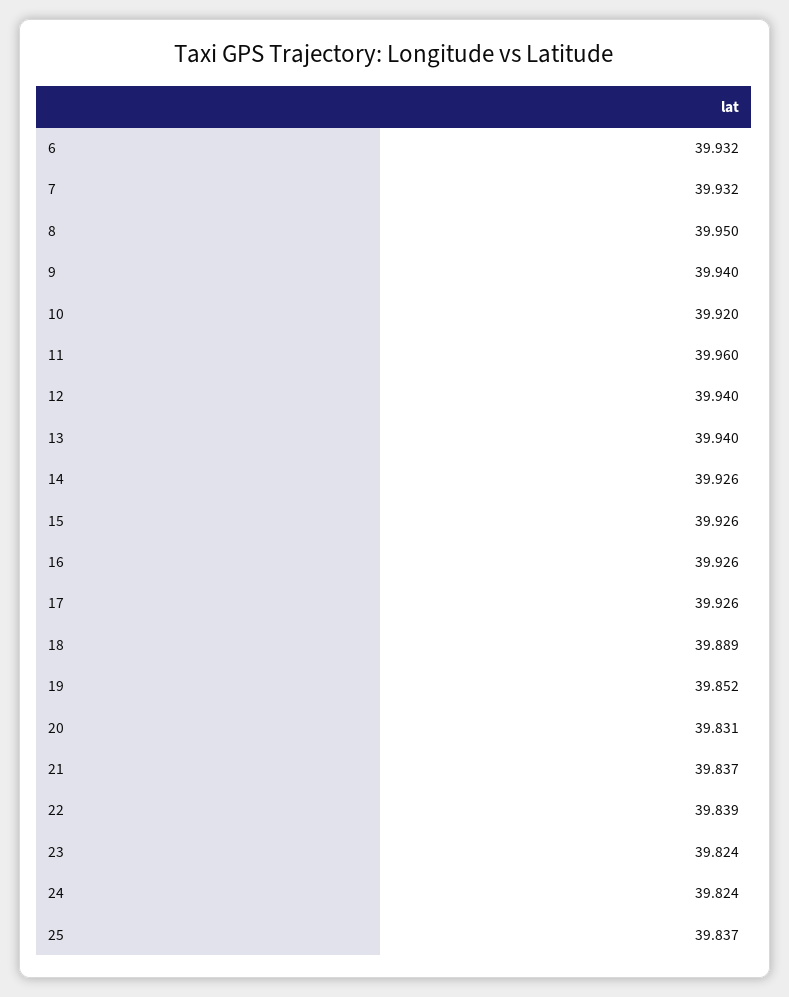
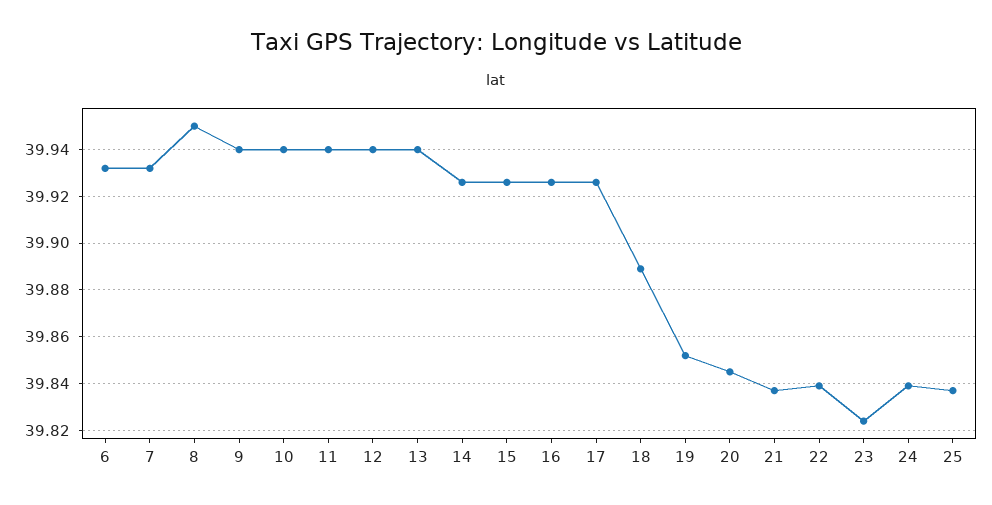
10: 39.92 -> 39.94
11: 39.96 -> 39.94
20: 39.831 -> 39.845
24: 39.824 -> 39.84

